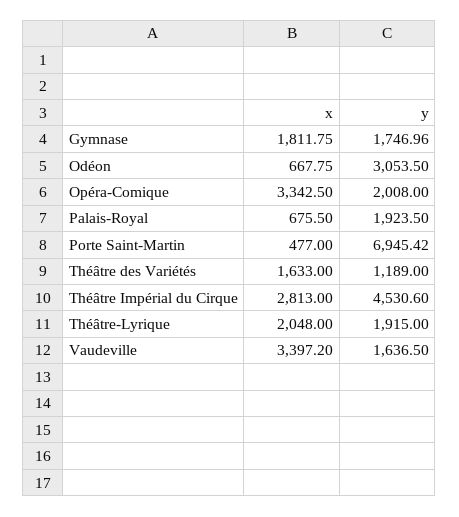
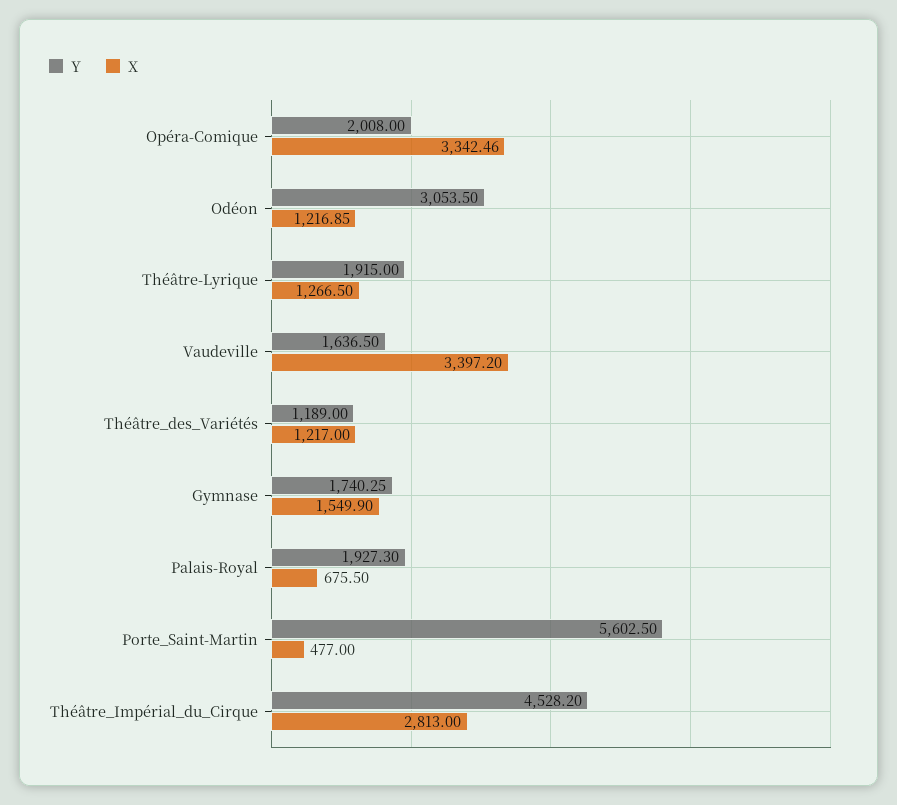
x, Gymnase: 1811.75 -> 1549.9
y, Gymnase: 1746.96 -> 1740.25
x, Odéon: 667.75 -> 1216.85
x, Opéra-Comique: 3342.5 -> 3342.46
y, Palais-Royal: 1923.5 -> 1927.3
y, Porte Saint-Martin: 6945.42 -> 5602.5
x, Théâtre des Variétés: 1633 -> 1217
y, Théâtre Impérial du Cirque: 4530.6 -> 4528.2
x, Théâtre-Lyrique: 2048 -> 1266.5

